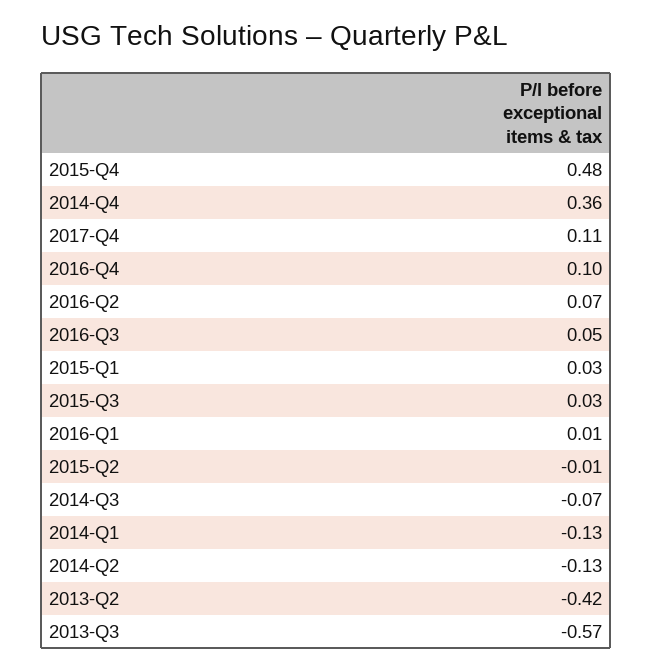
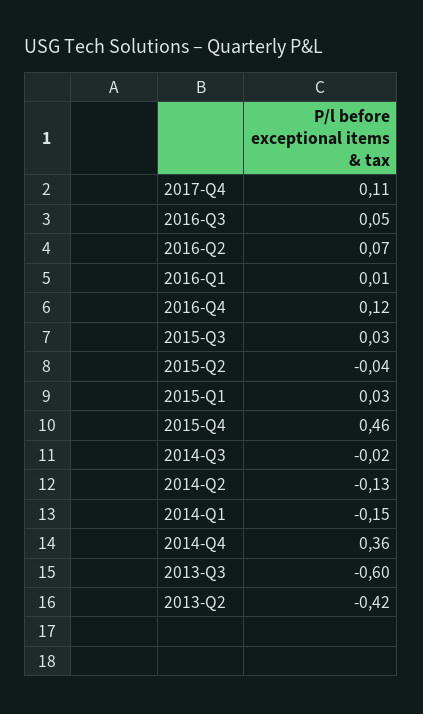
2015-Q4: 0.48 -> 0.46
2016-Q4: 0.1 -> 0.12
2015-Q2: -0.01 -> -0.04
2014-Q3: -0.07 -> -0.02
2014-Q1: -0.13 -> -0.15
2013-Q3: -0.57 -> -0.6

